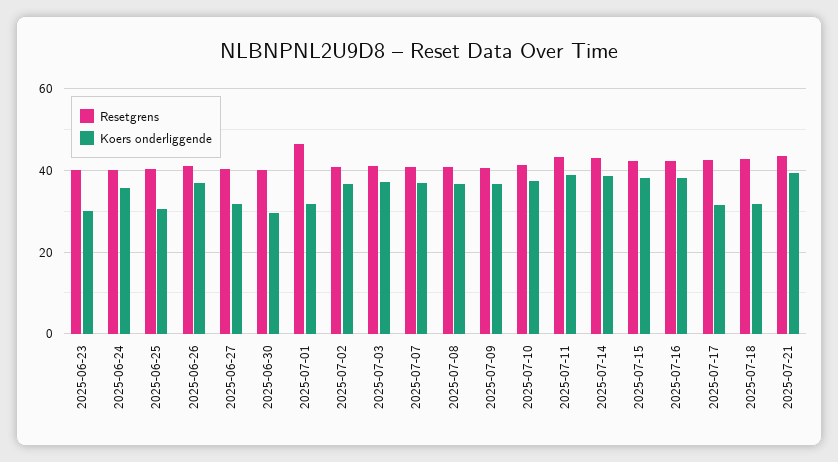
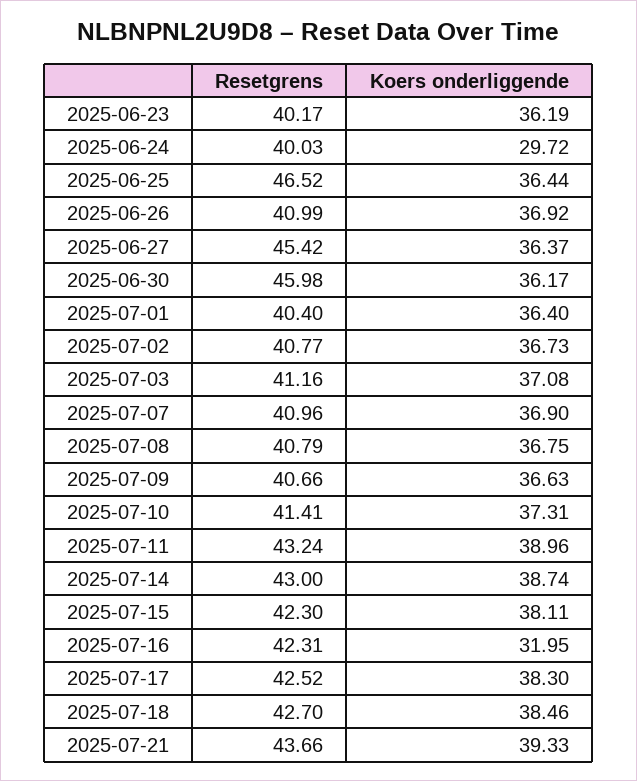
Koers onderliggende, 2025-06-23: 30 -> 36.19
Koers onderliggende, 2025-06-24: 36 -> 29.72
Resetgrens, 2025-06-25: 40 -> 46.52
Koers onderliggende, 2025-06-25: 30 -> 36.44
Resetgrens, 2025-06-27: 40 -> 45.42
Koers onderliggende, 2025-06-27: 32 -> 36.37
Resetgrens, 2025-06-30: 40 -> 45.98
Koers onderliggende, 2025-06-30: 30 -> 36.17
Resetgrens, 2025-07-01: 46 -> 40.4
Koers onderliggende, 2025-07-01: 32 -> 36.4
Koers onderliggende, 2025-07-16: 38 -> 31.95
Koers onderliggende, 2025-07-17: 32 -> 38.3
Koers onderliggende, 2025-07-18: 32 -> 38.46

